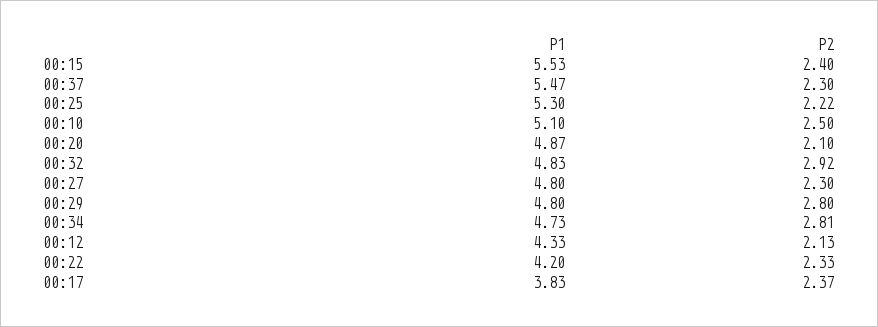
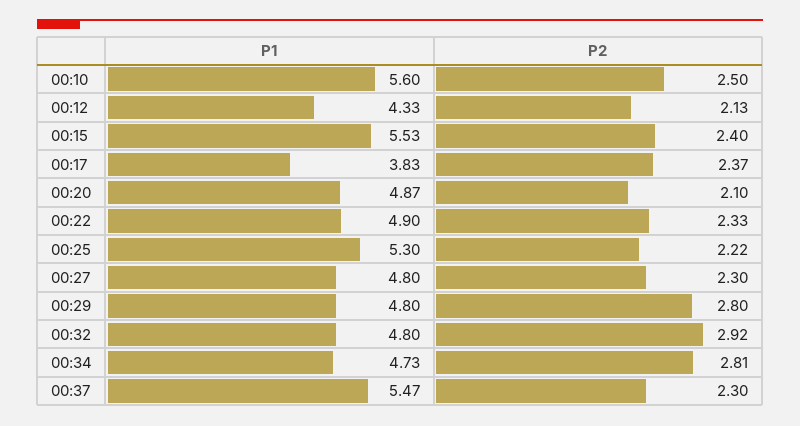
P1, 00:10: 5.1 -> 5.6
P1, 00:32: 4.83 -> 4.8
P1, 00:22: 4.2 -> 4.9

